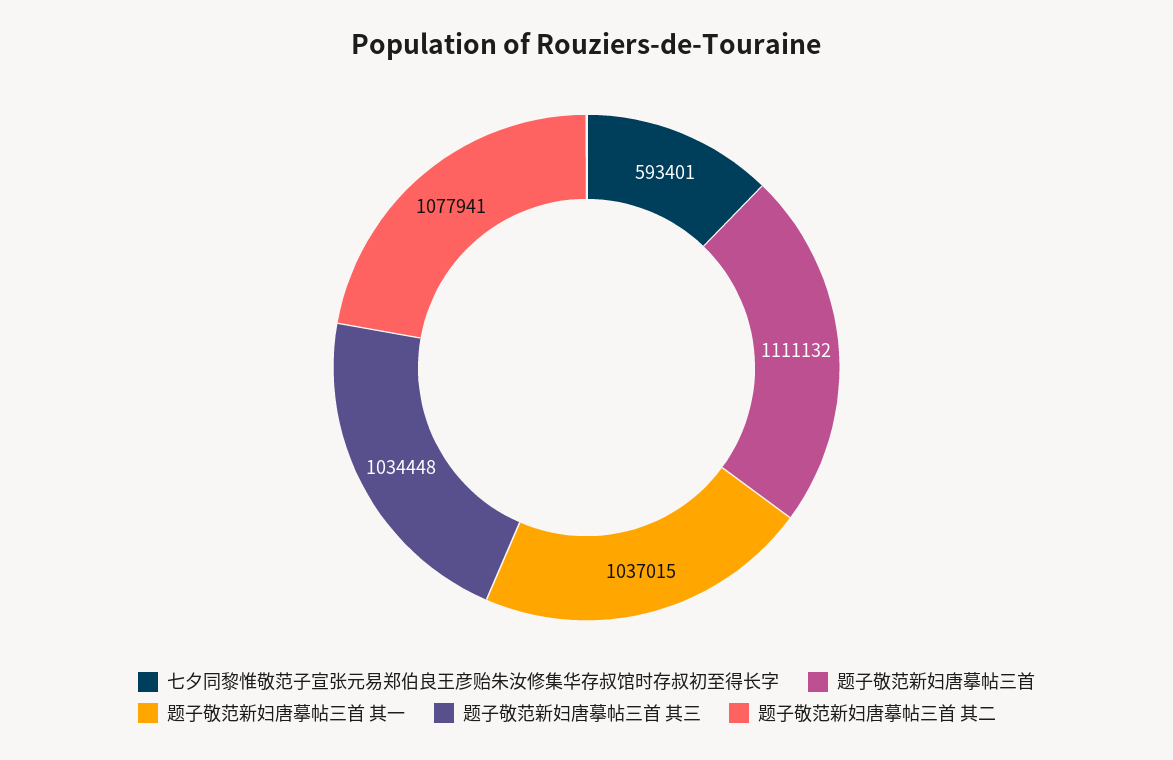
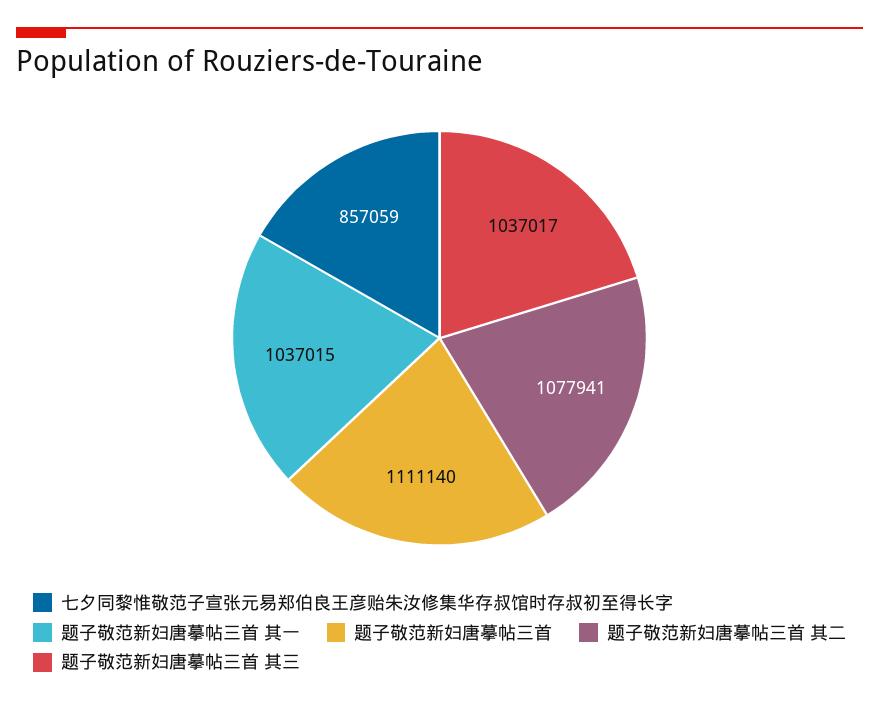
七夕同黎惟敬范子宣张元易郑伯良王彦贻朱汝修集华存叔馆时存叔初至得长字: 593401 -> 857059
题子敬范新妇唐摹帖三首: 1111132 -> 1111140
题子敬范新妇唐摹帖三首 其三: 1034448 -> 1037017

